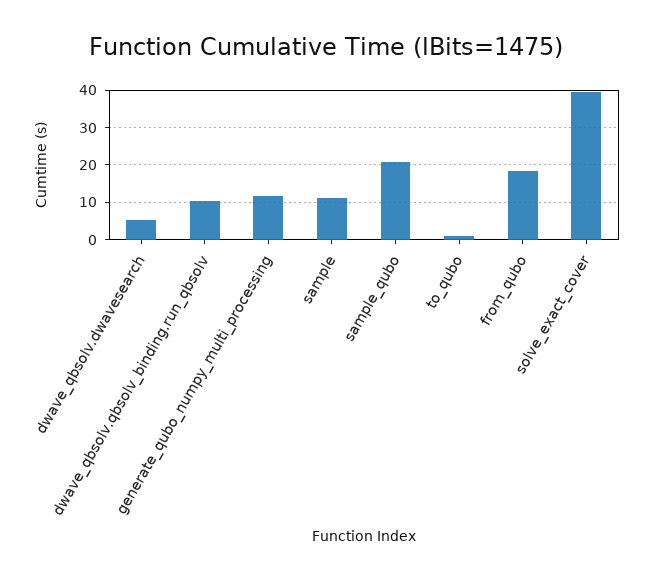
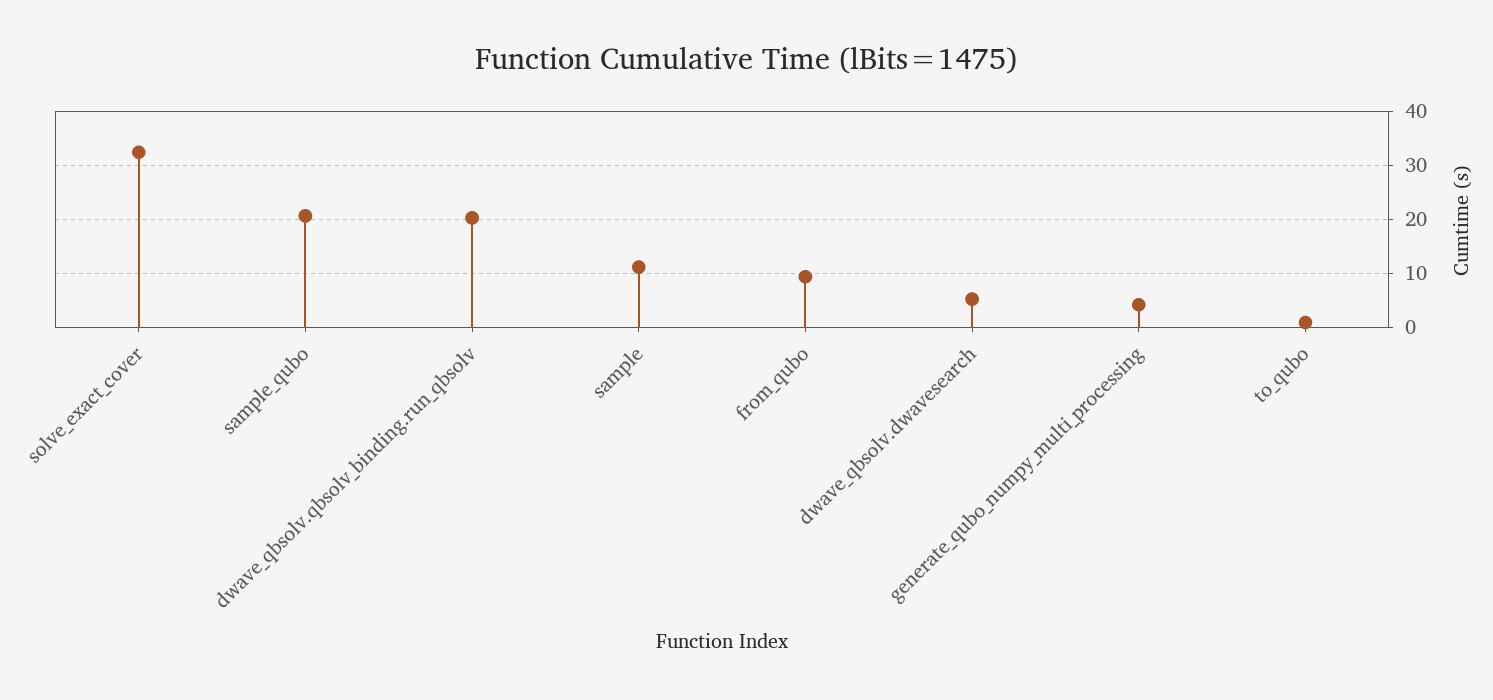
dwave_qbsolv.qbsolv_binding.run_qbsolv: 10 -> 20
generate_qubo_numpy_multi_processing: 12 -> 4
from_qubo: 18 -> 10
solve_exact_cover: 40 -> 32

